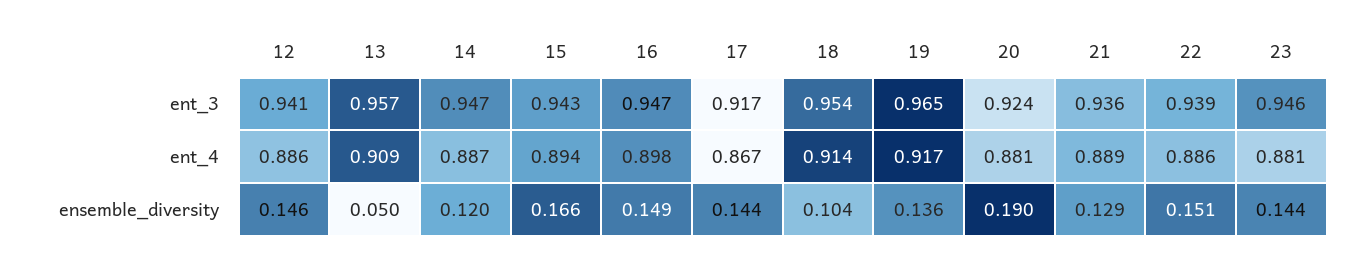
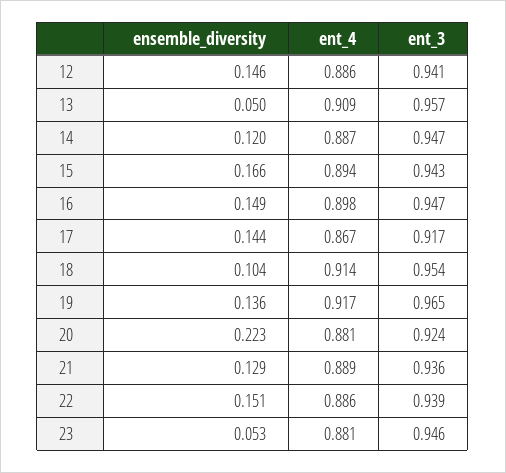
20, ensemble_diversity: 0.19 -> 0.223
23, ensemble_diversity: 0.144 -> 0.053

